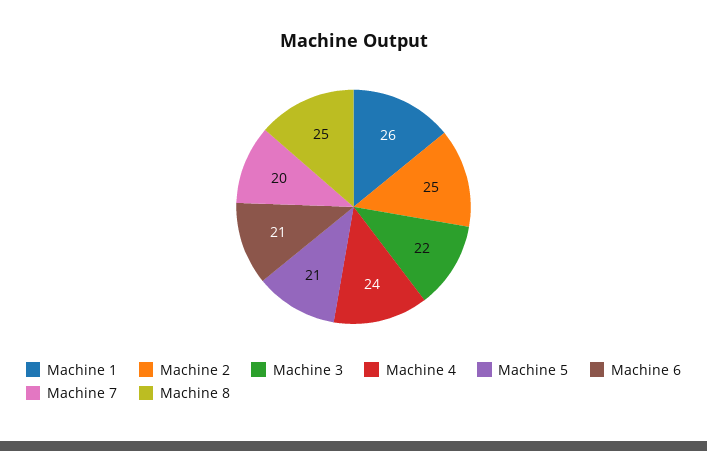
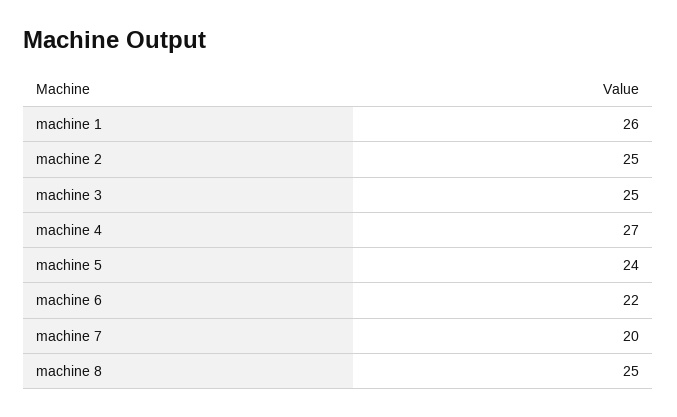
Machine 3: 22 -> 25
Machine 4: 24 -> 27
Machine 5: 21 -> 24
Machine 6: 21 -> 22

